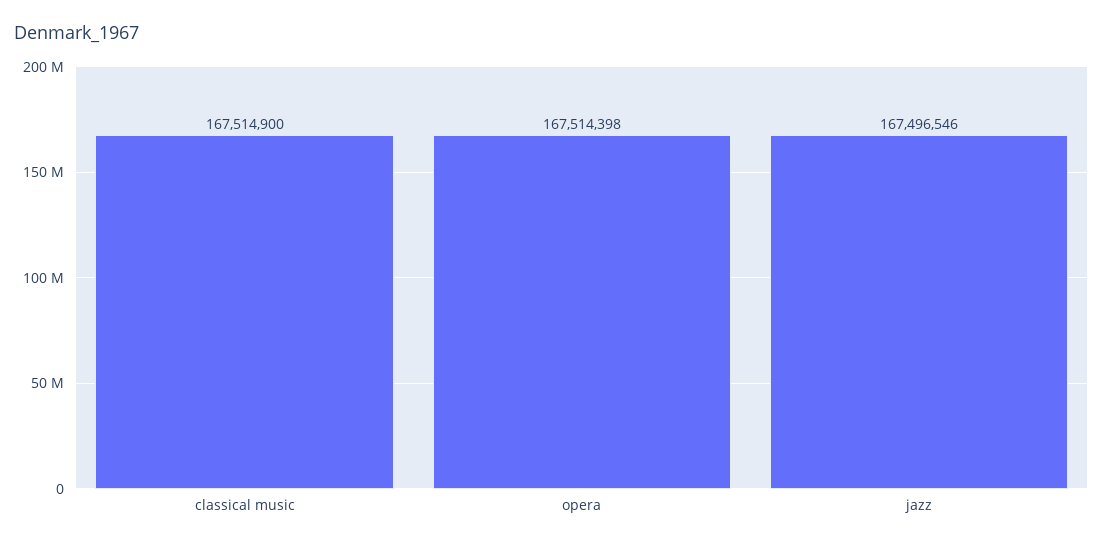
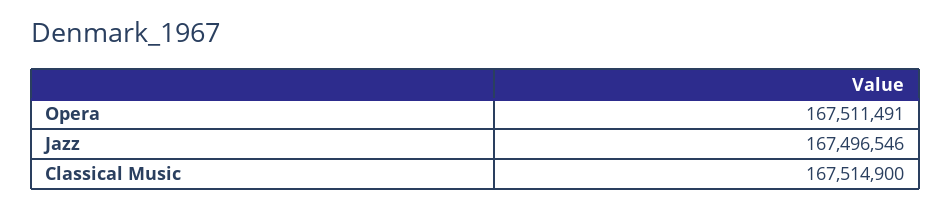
opera: 167514398 -> 167511491

